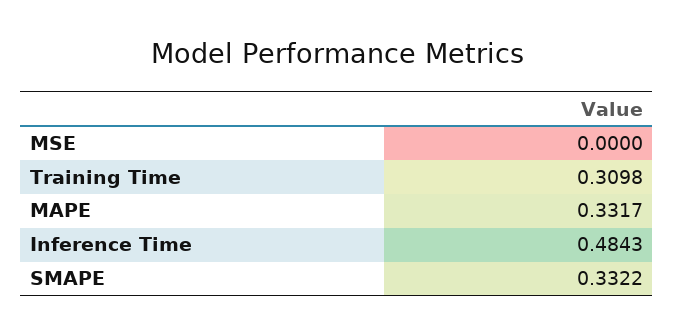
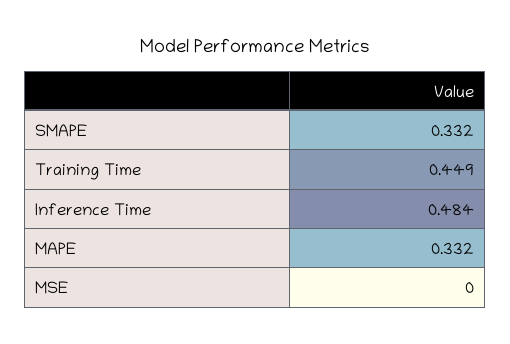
Training Time: 0.3098 -> 0.449

